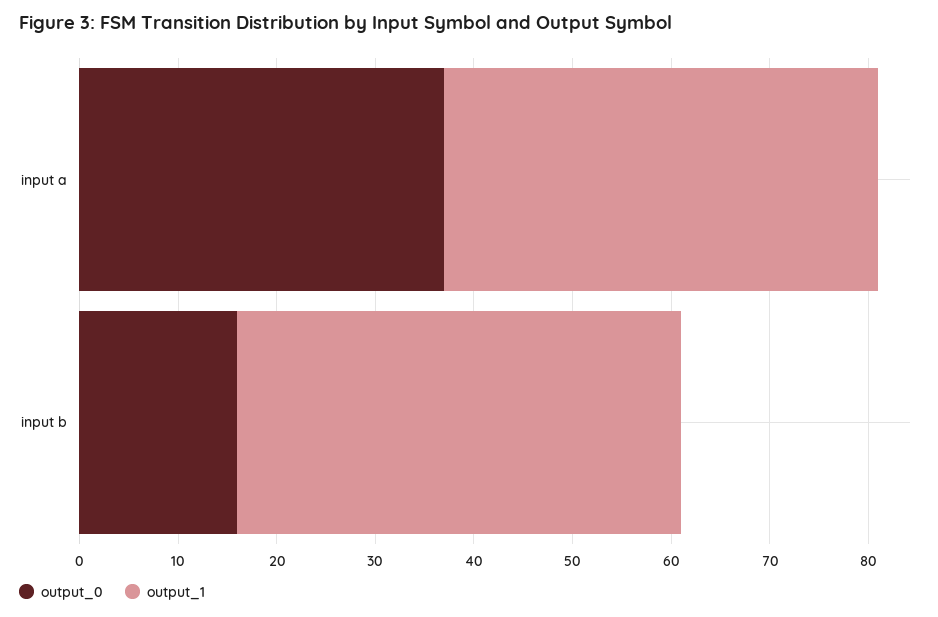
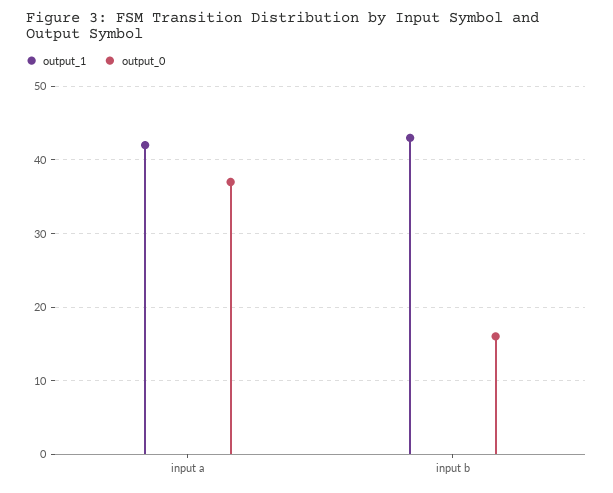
output_1, input a: 44 -> 42
output_1, input b: 45 -> 43

